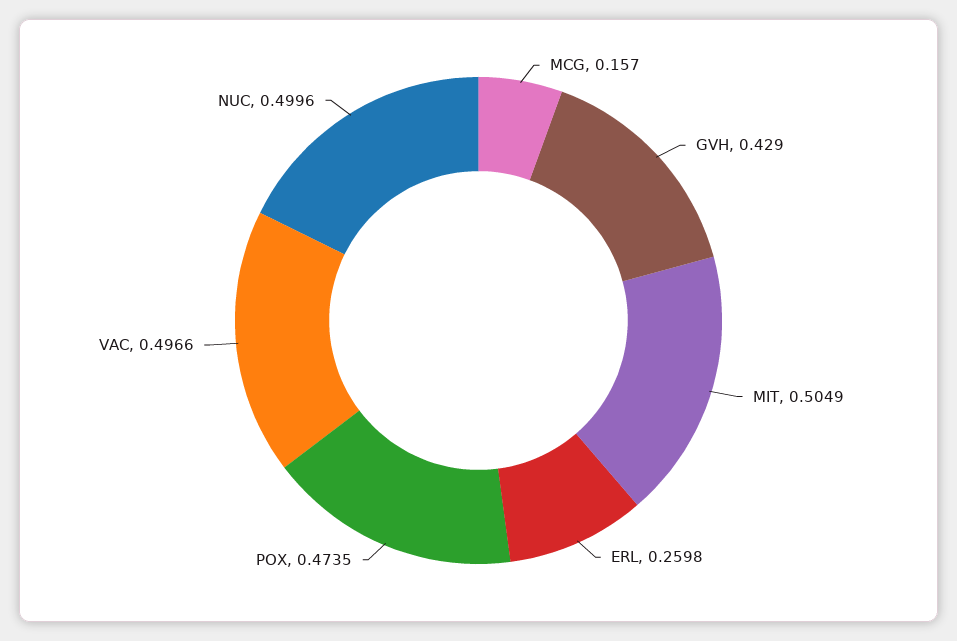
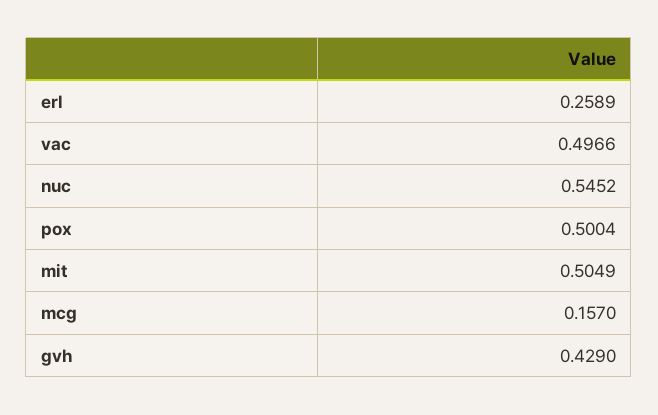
ERL: 0.2598 -> 0.2589
POX: 0.4735 -> 0.5004
NUC: 0.4996 -> 0.5452

